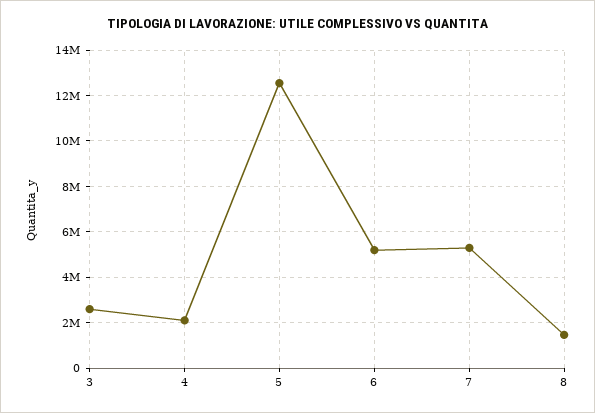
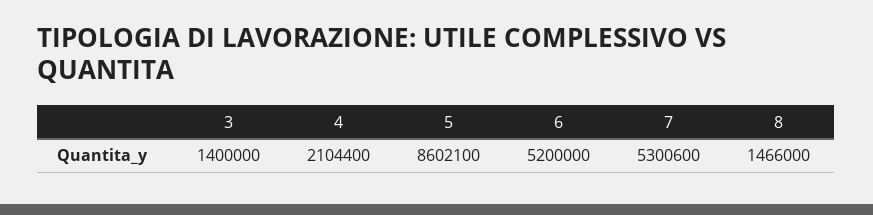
3: 2500000 -> 1400000
5: 12500000 -> 8602100

